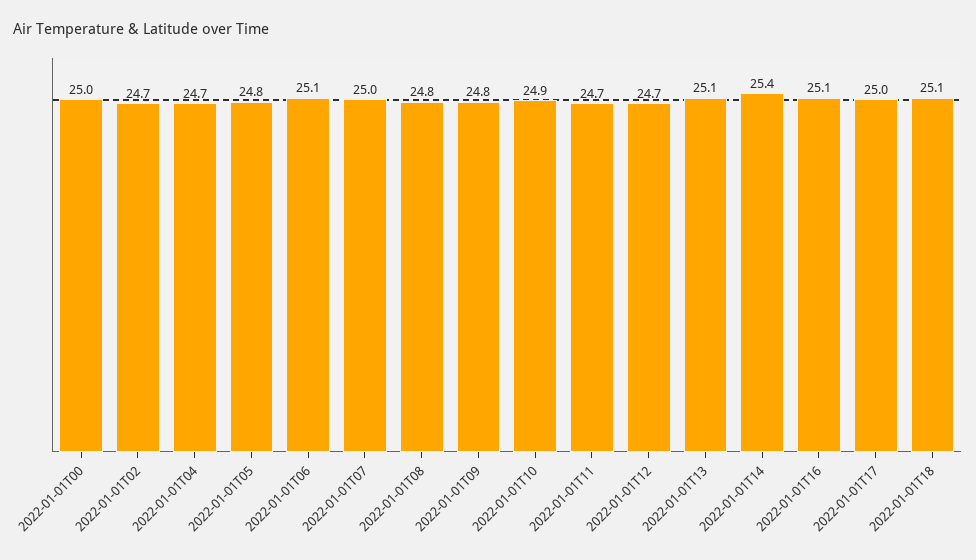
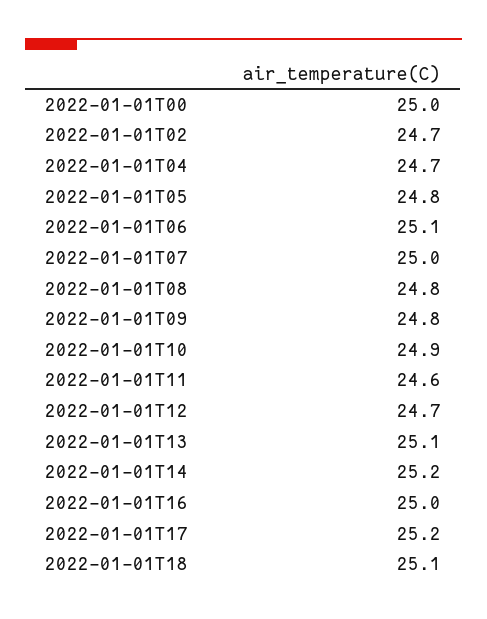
2022-01-01T11: 24.7 -> 24.6
2022-01-01T14: 25.4 -> 25.2
2022-01-01T16: 25.1 -> 25
2022-01-01T17: 25 -> 25.2

